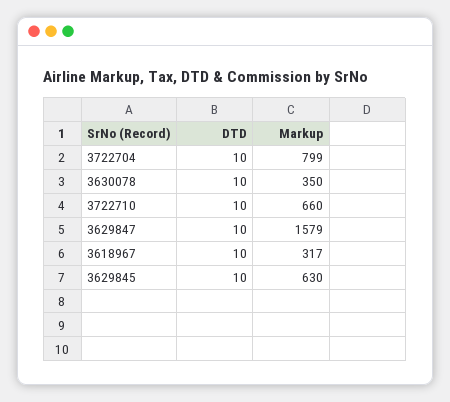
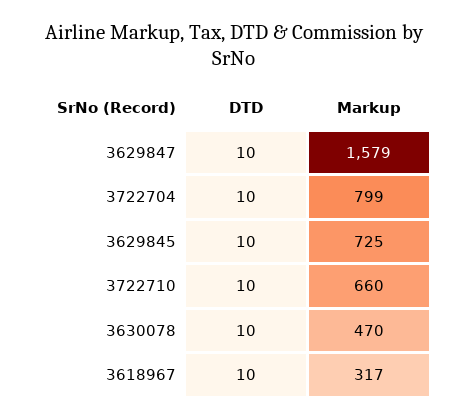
Markup, 3630078: 350 -> 470
Markup, 3629845: 630 -> 725

